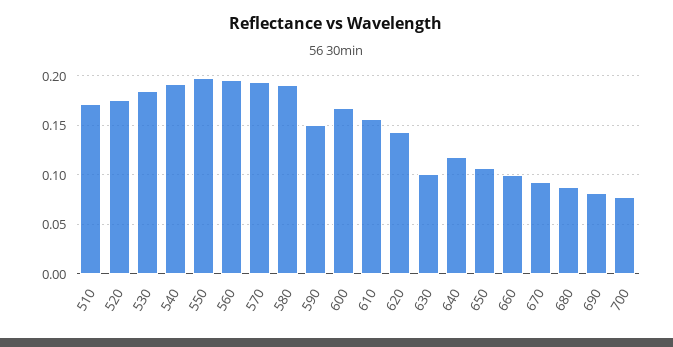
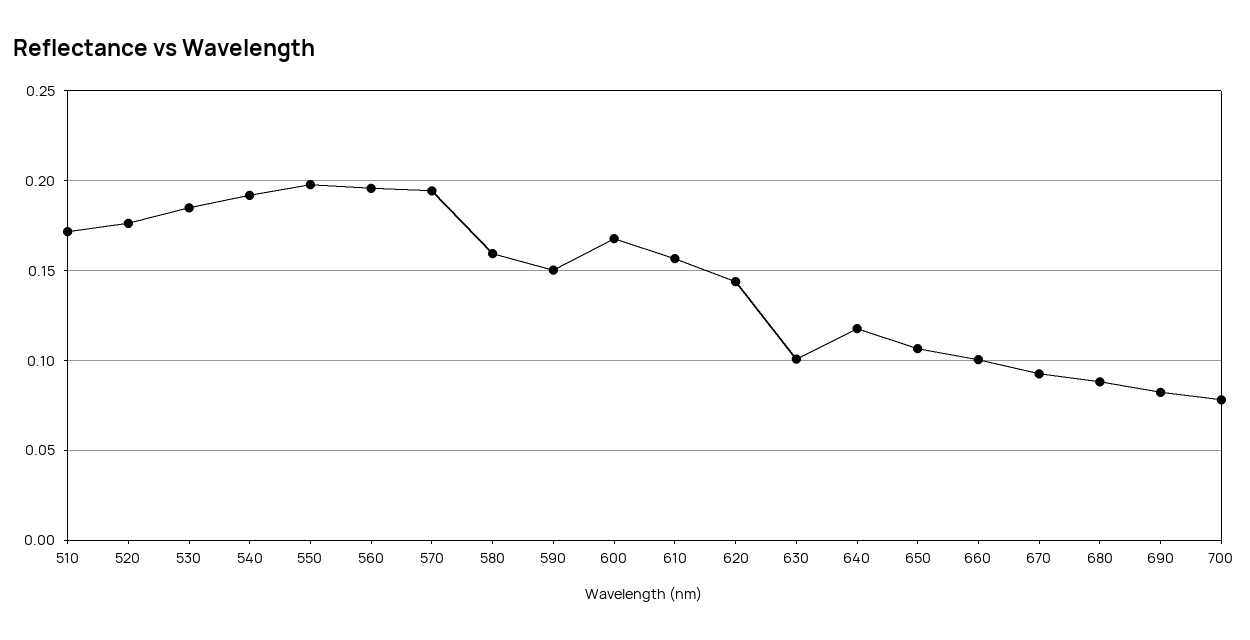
580: 0.19 -> 0.16

